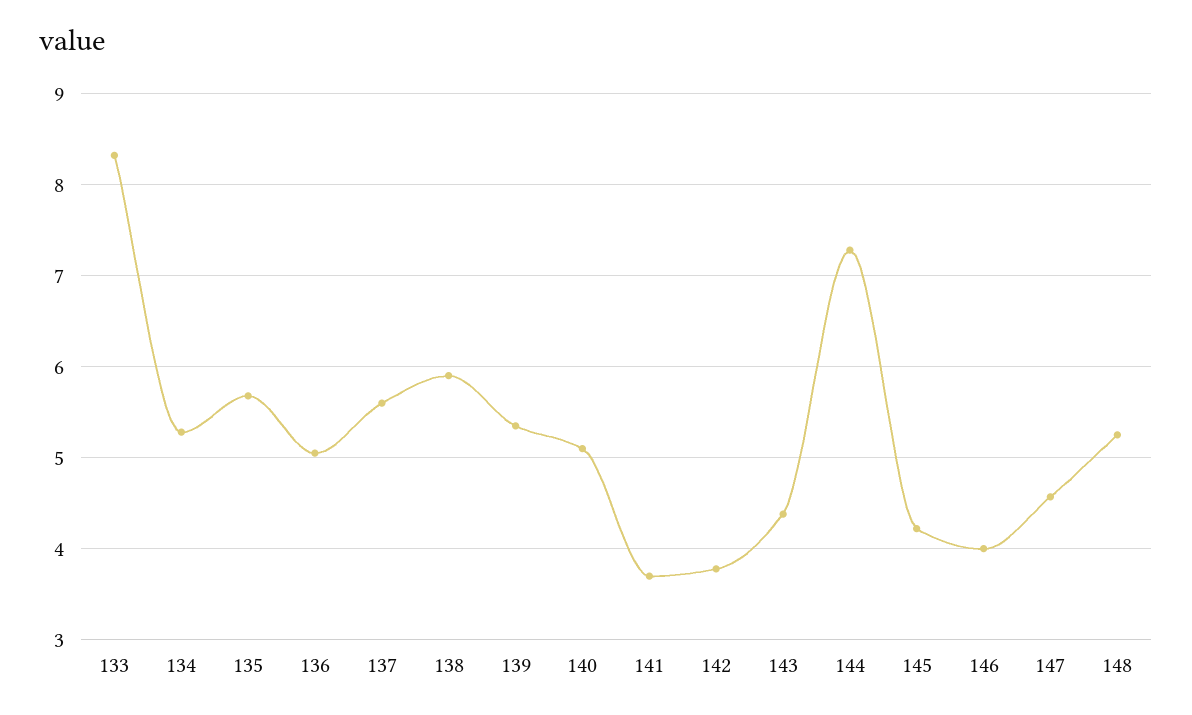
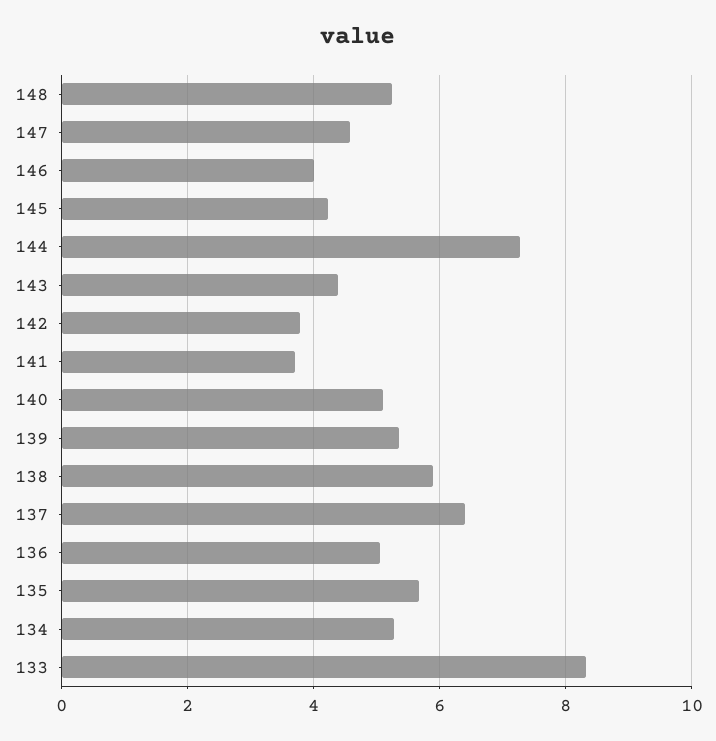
137: 5.6 -> 6.4

